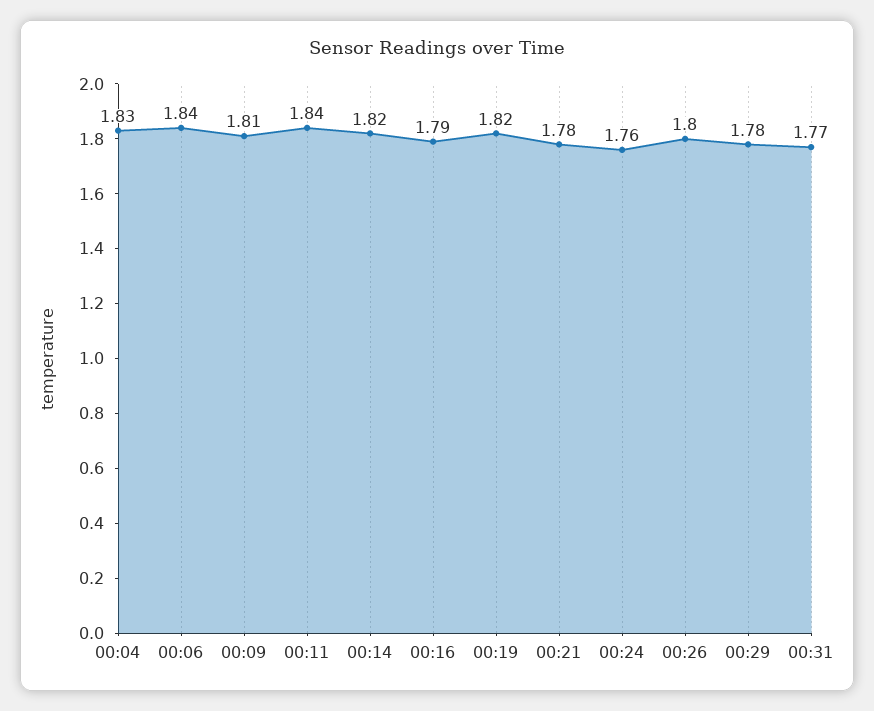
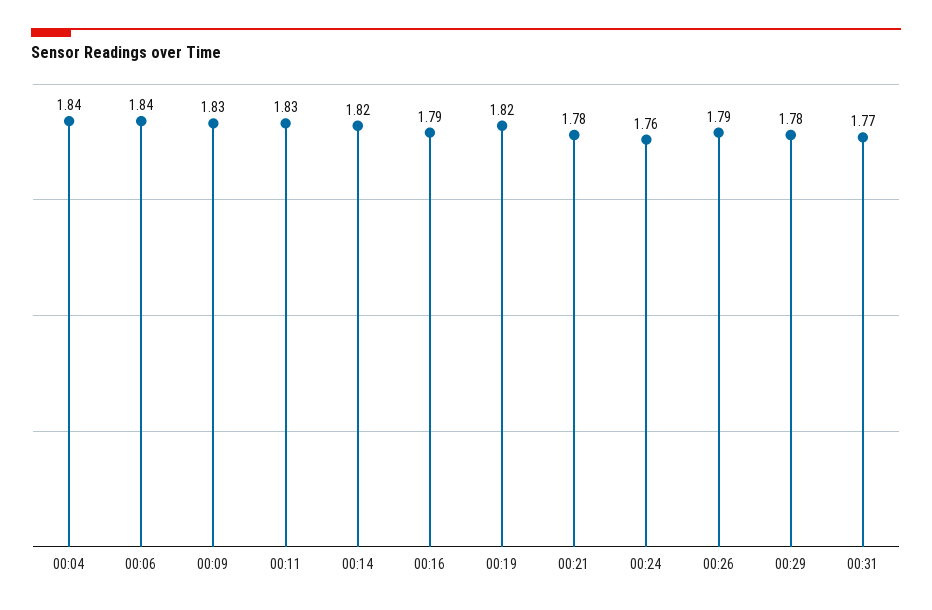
00:04: 1.83 -> 1.84
00:09: 1.81 -> 1.83
00:11: 1.84 -> 1.83
00:26: 1.8 -> 1.79

